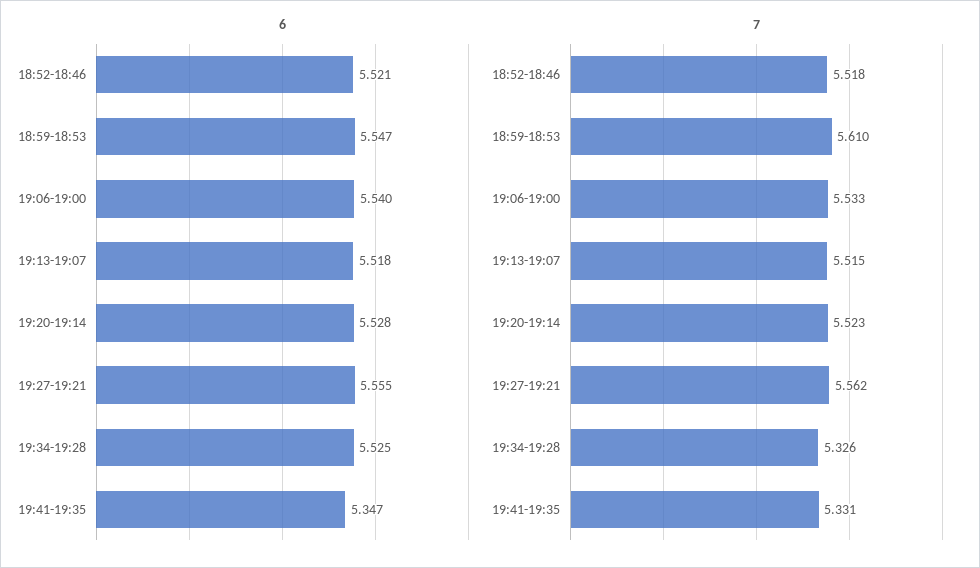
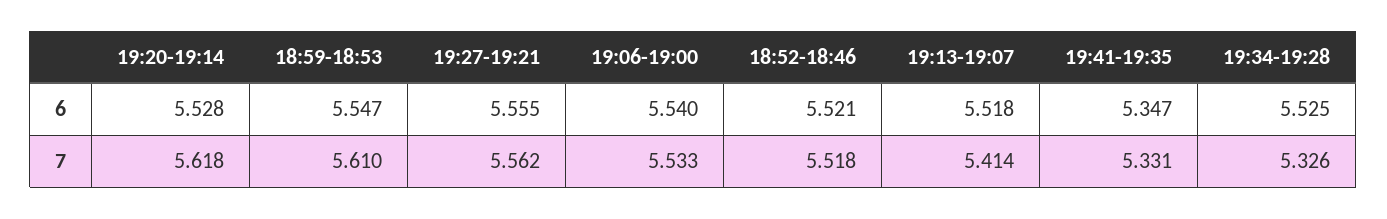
7, 19:13-19:07: 5.515 -> 5.414
7, 19:20-19:14: 5.523 -> 5.618

